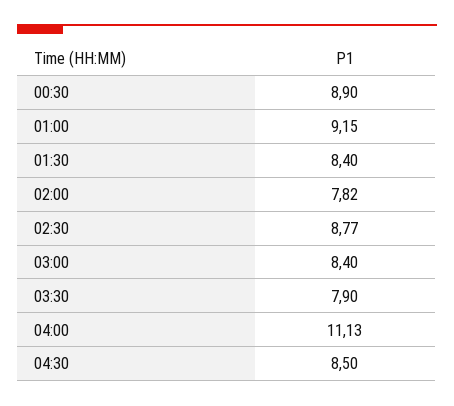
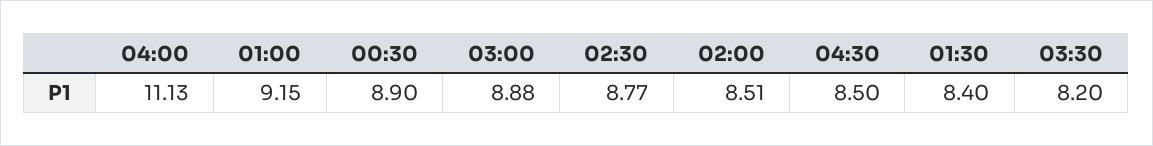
02:00: 7.82 -> 8.51
03:00: 8.4 -> 8.88
03:30: 7.9 -> 8.2

